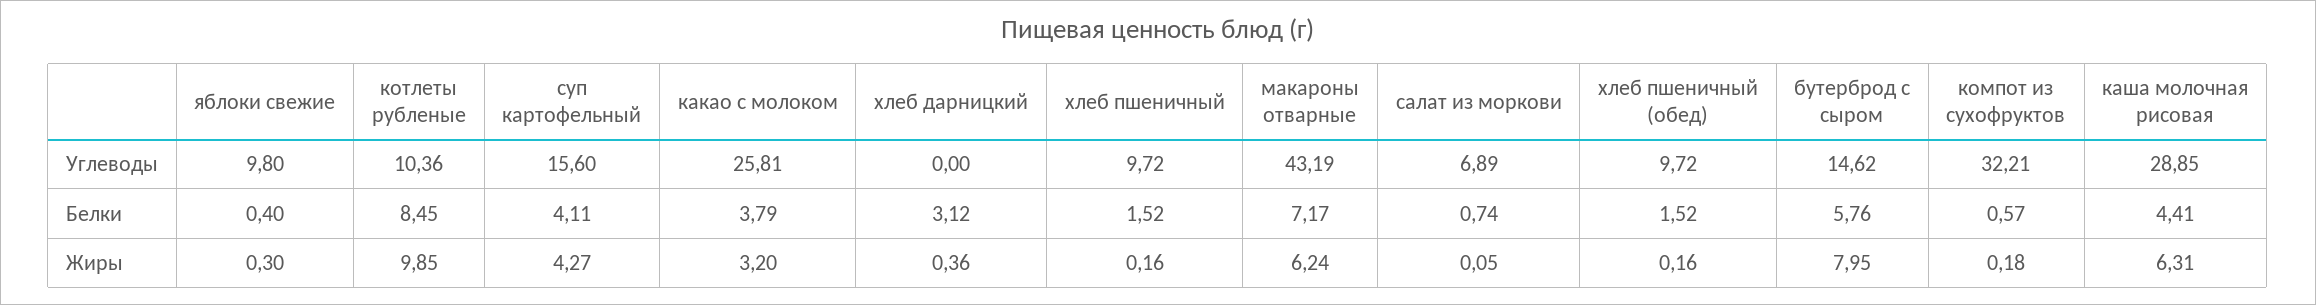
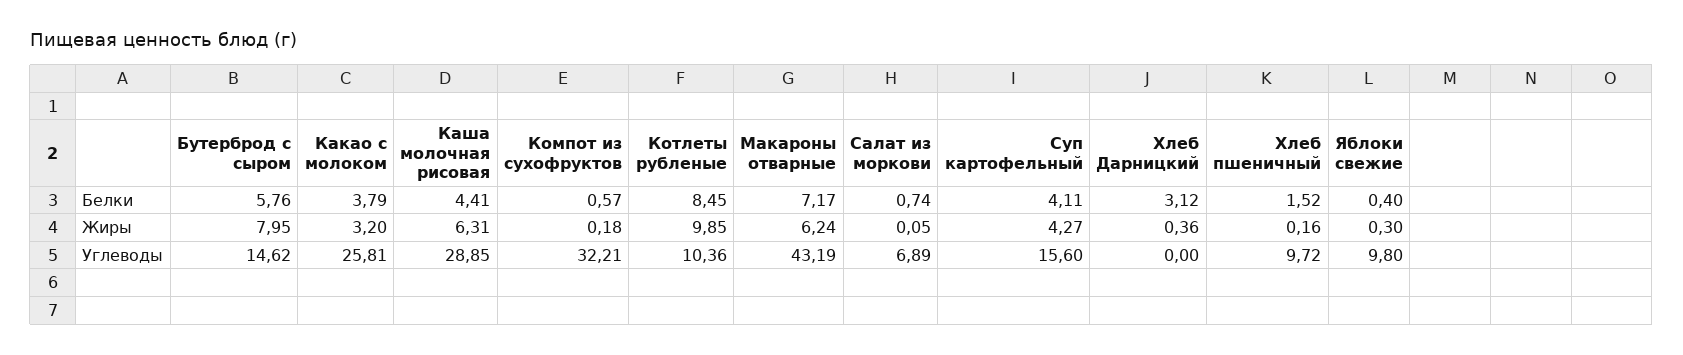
хлеб пшеничный (обед), Углеводы: 9.72 -> none
хлеб пшеничный (обед), Белки: 1.52 -> none
хлеб пшеничный (обед), Жиры: 0.16 -> none

